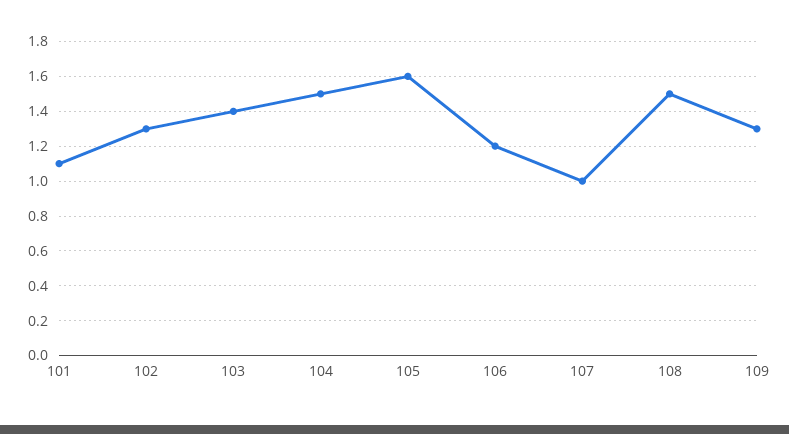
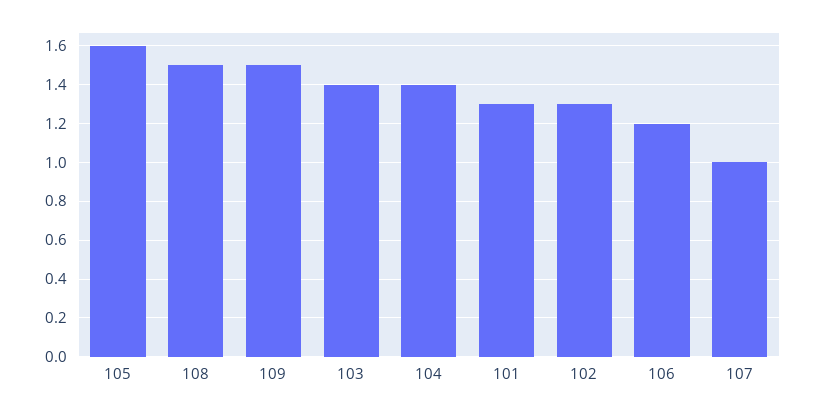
101: 1.1 -> 1.3
104: 1.5 -> 1.4
109: 1.3 -> 1.5

